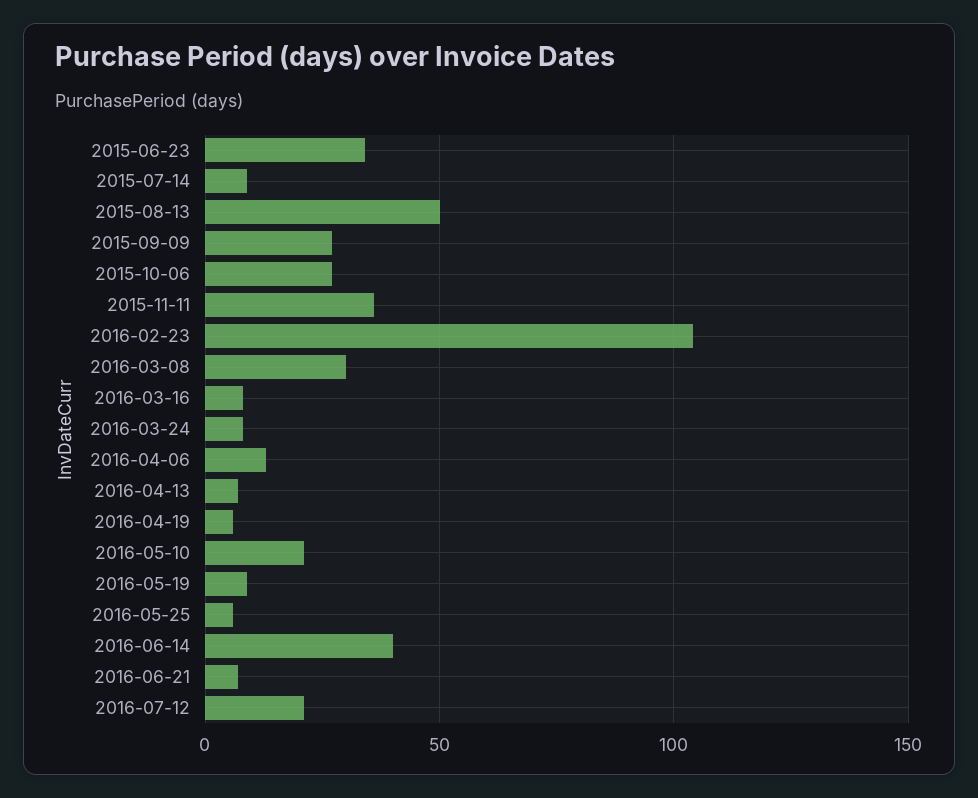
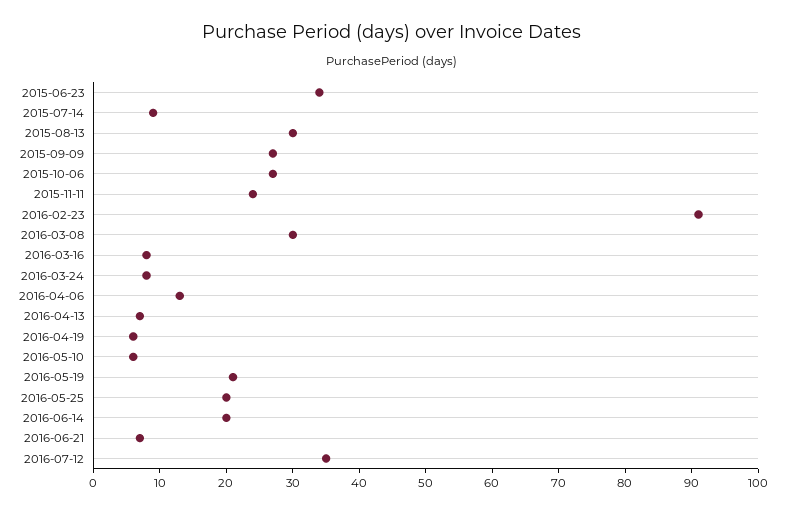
2015-08-13: 50 -> 30
2015-11-11: 35 -> 25
2016-02-23: 105 -> 90
2016-05-10: 20 -> 5
2016-05-19: 10 -> 20
2016-05-25: 5 -> 20
2016-06-14: 40 -> 20
2016-07-12: 20 -> 35

